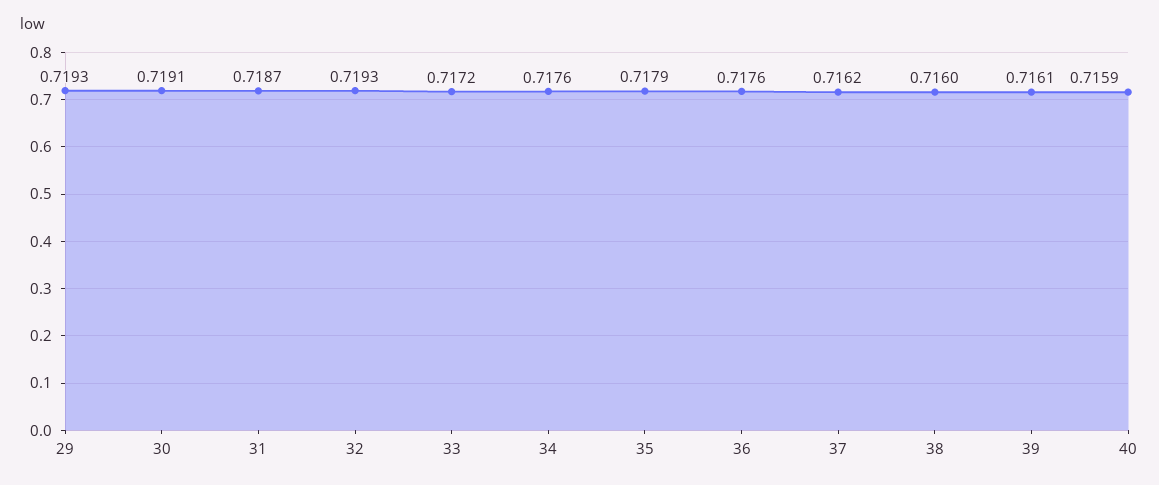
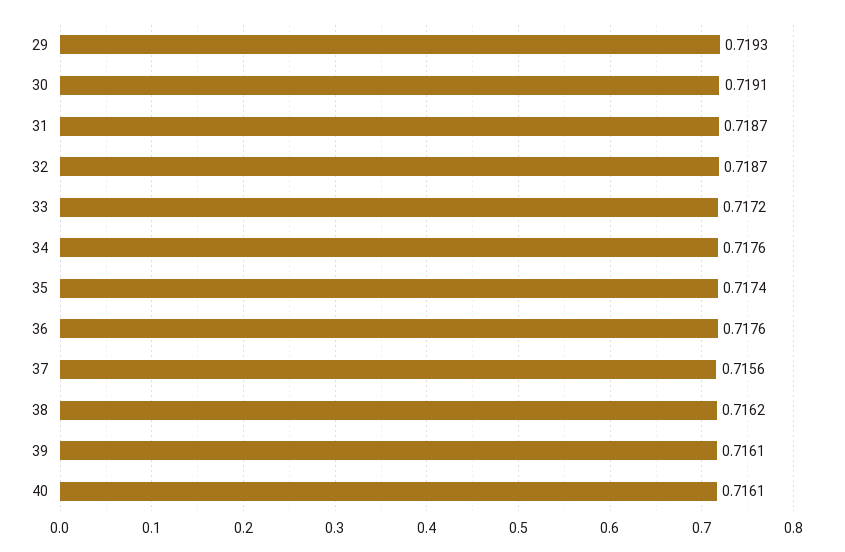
32: 0.7193 -> 0.7187
35: 0.7179 -> 0.7174
37: 0.7162 -> 0.7156
38: 0.716 -> 0.7162
40: 0.7159 -> 0.7161

